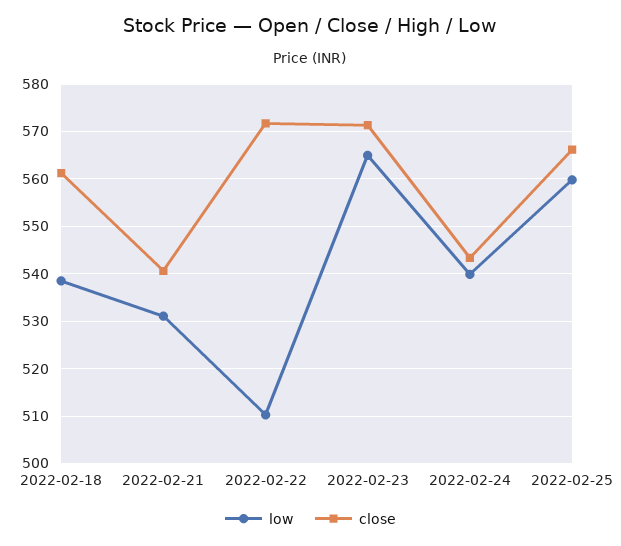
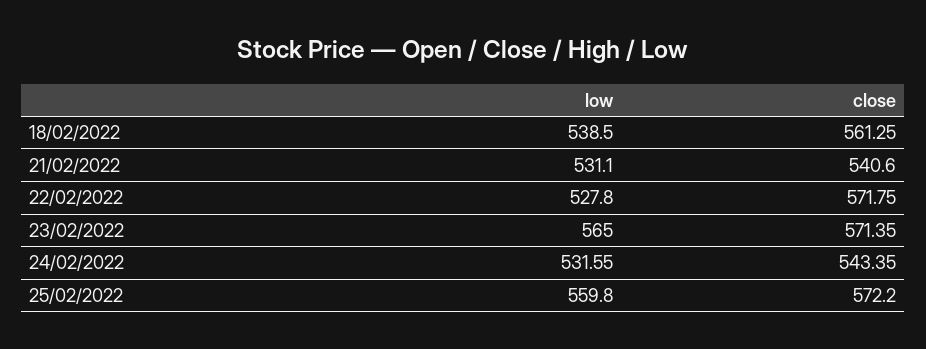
low, 2022-02-22: 510 -> 527.8
low, 2022-02-24: 540 -> 531.55
close, 2022-02-25: 566 -> 572.2

